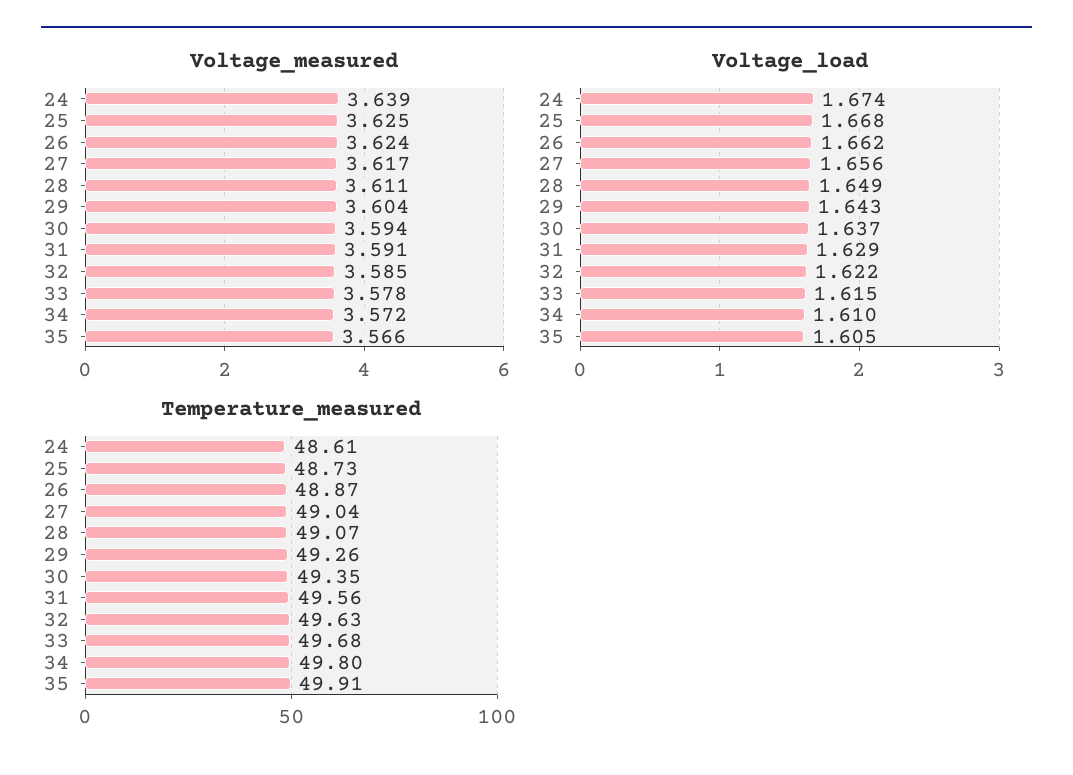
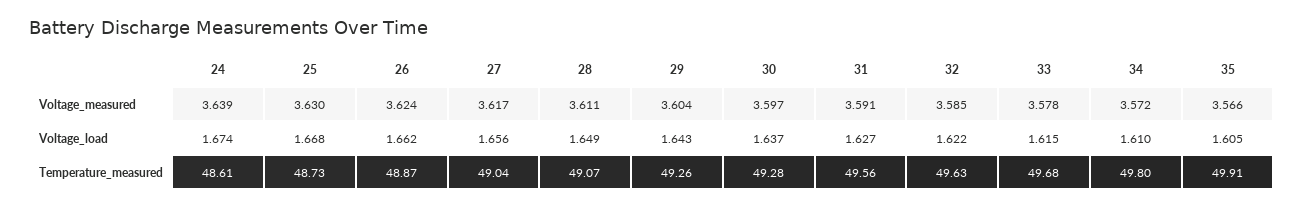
Voltage_measured, 25: 3.625 -> 3.63
Voltage_measured, 30: 3.594 -> 3.597
Voltage_load, 31: 1.629 -> 1.627
Temperature_measured, 30: 49.35 -> 49.28

